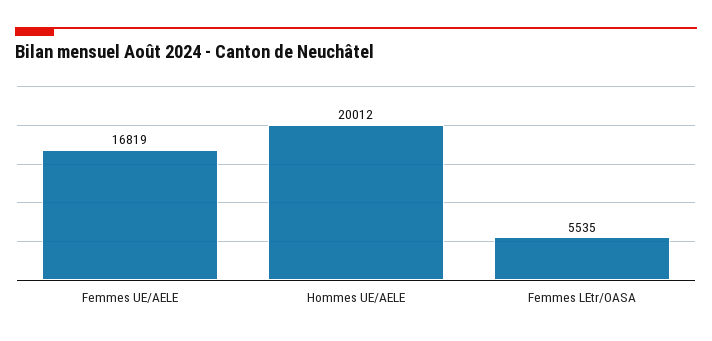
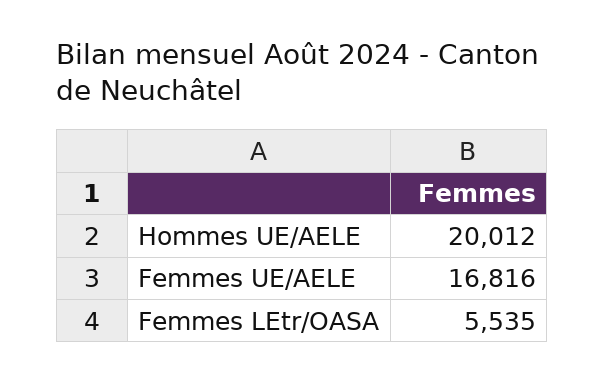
Femmes UE/AELE: 16819 -> 16816

